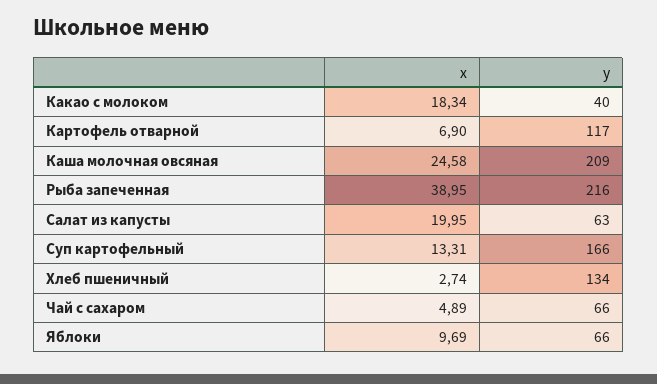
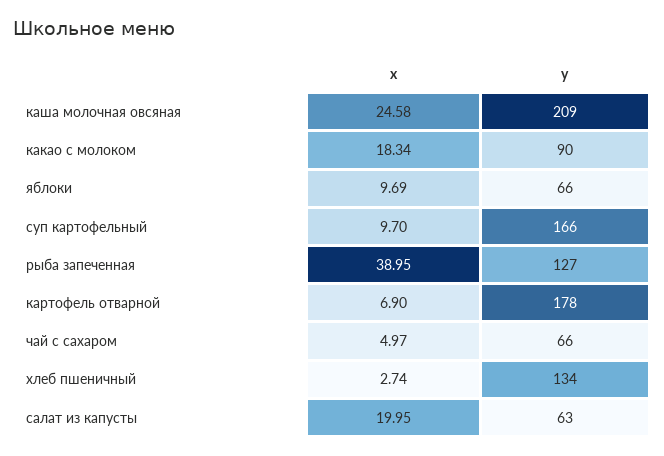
y, Какао с молоком: 40 -> 90
y, Картофель отварной: 117 -> 178
y, Рыба запеченная: 216 -> 127
x, Суп картофельный: 13.31 -> 9.7
x, Чай с сахаром: 4.89 -> 4.97

